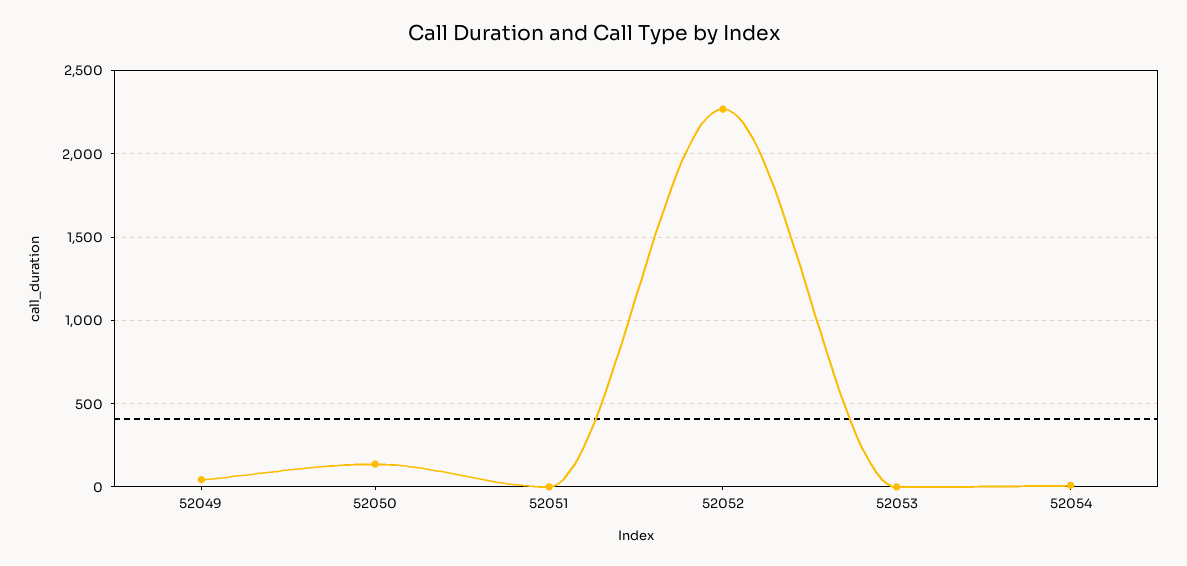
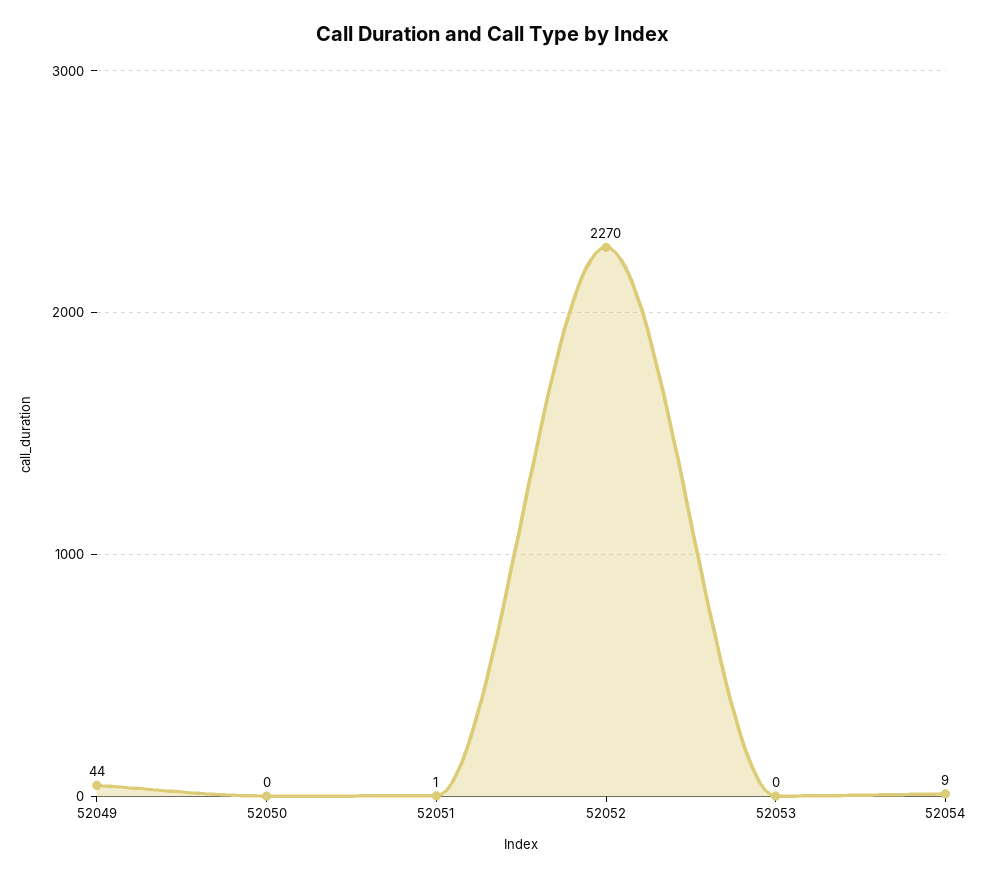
52050: 150 -> 0

